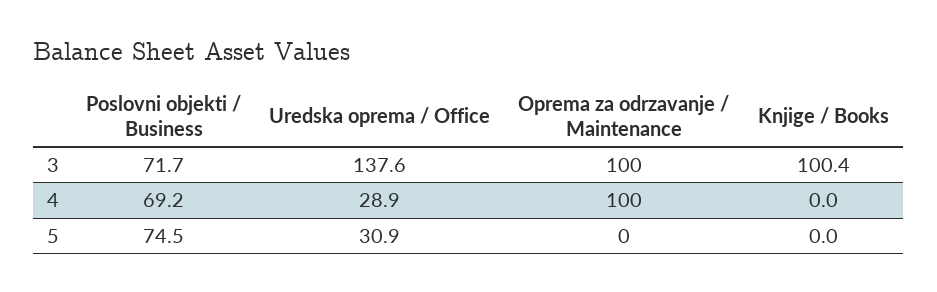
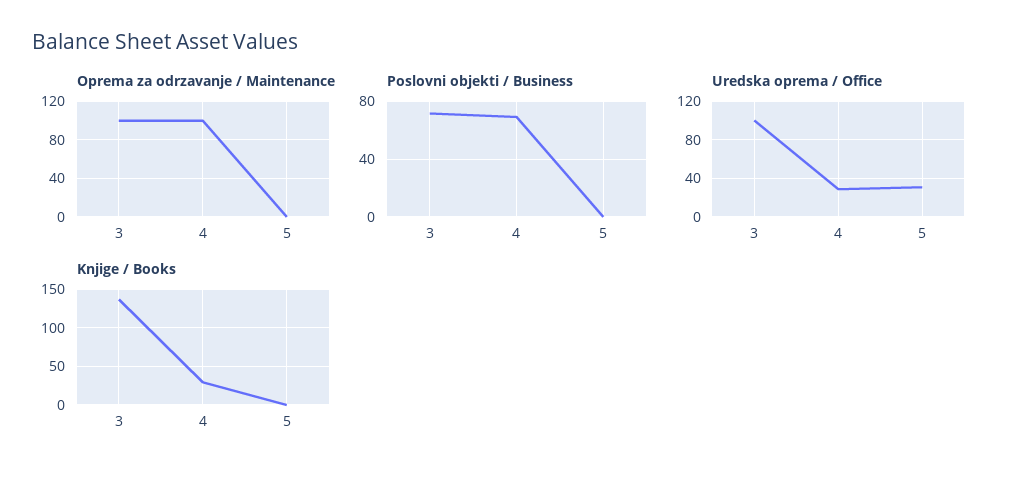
Uredska oprema / Office, 3: 137.6 -> 100
Knjige / Books, 3: 100.4 -> 140
Knjige / Books, 4: 0 -> 30
Poslovni objekti / Business, 5: 74.5 -> 0

